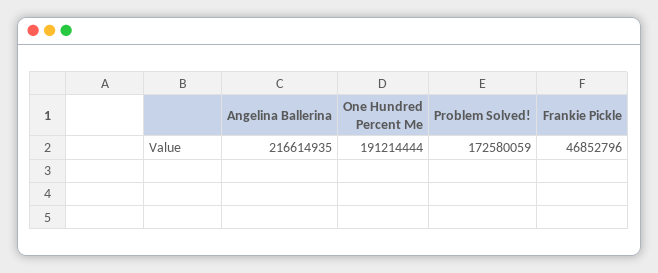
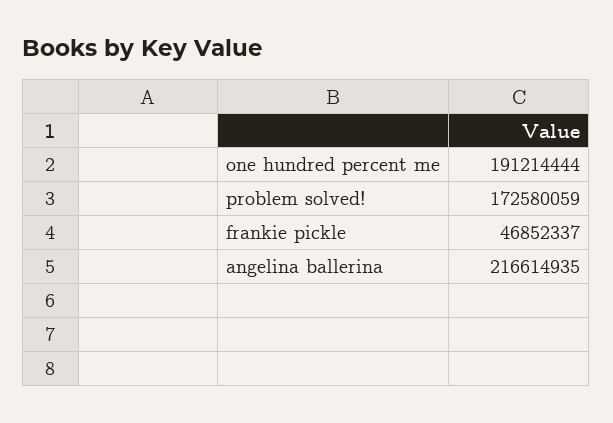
Frankie Pickle: 46852796 -> 46852337

